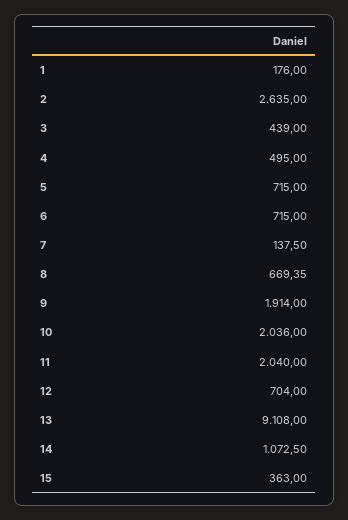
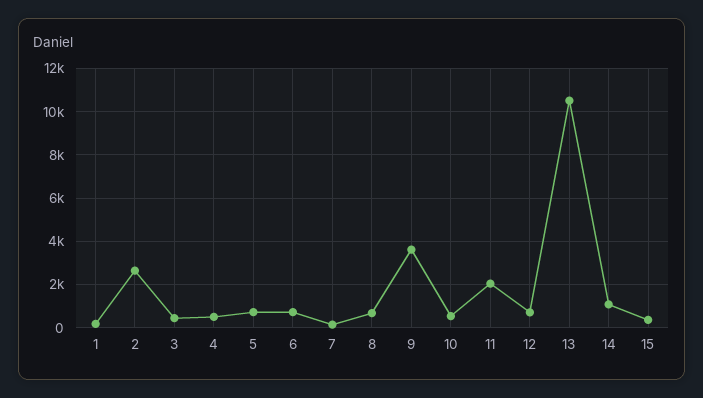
9: 1914 -> 3500
10: 2036 -> 500
13: 9108 -> 10500

